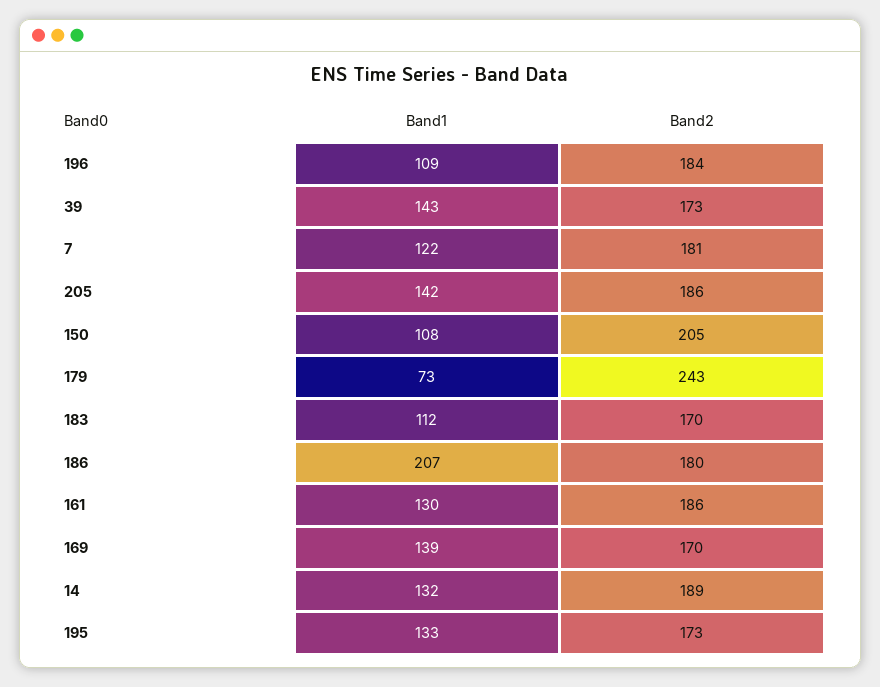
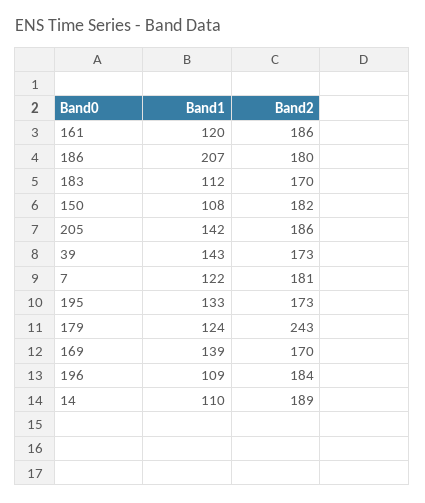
Band2, 150: 205 -> 182
Band1, 179: 73 -> 124
Band1, 161: 130 -> 120
Band1, 14: 132 -> 110

